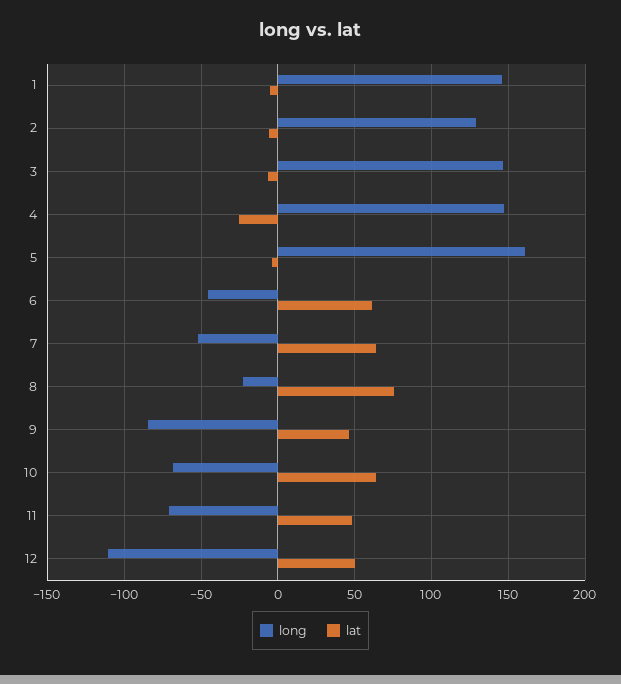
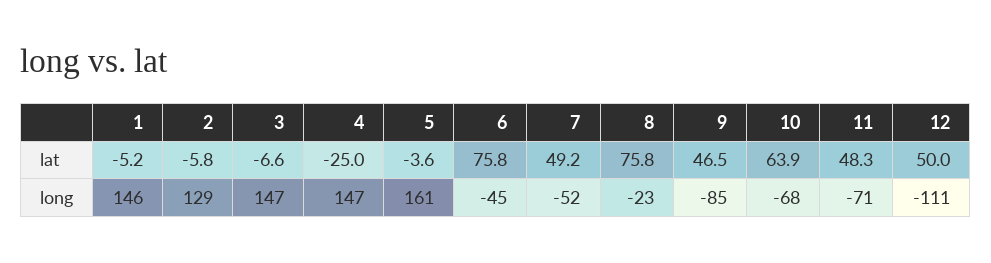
lat, 6: 60 -> 75.8
lat, 7: 65 -> 49.2

